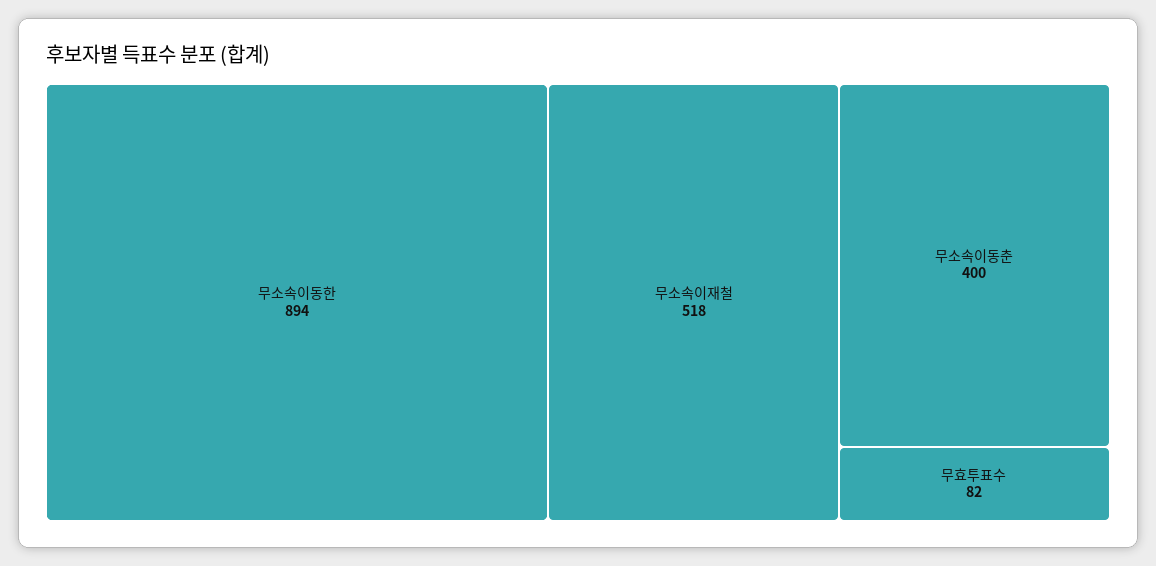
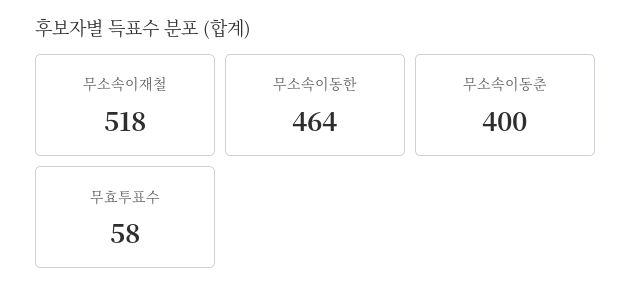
무소속이동한: 894 -> 464
무효투표수: 82 -> 58

